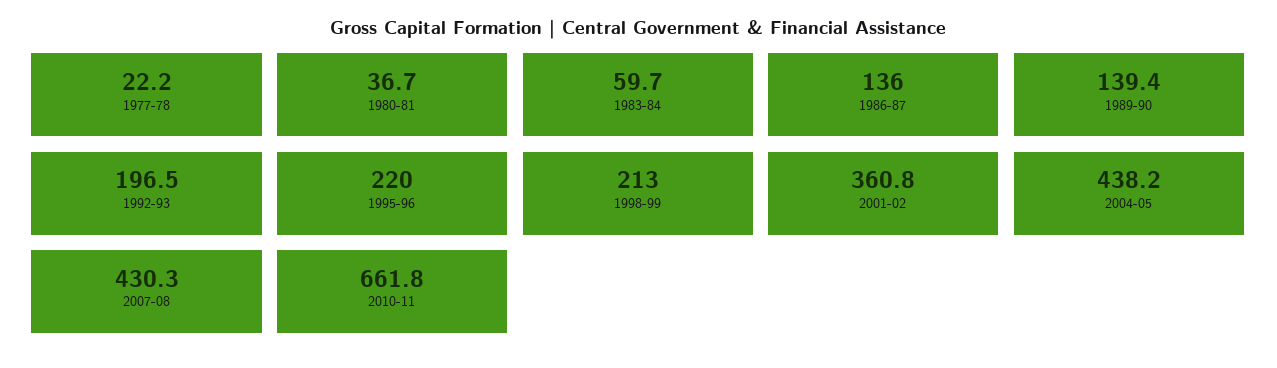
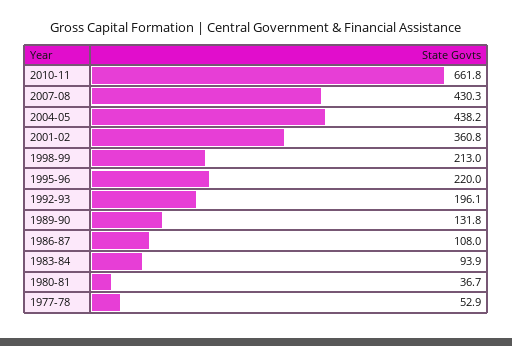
1977-78: 22.2 -> 52.9
1983-84: 59.7 -> 93.9
1986-87: 136 -> 108
1989-90: 139.4 -> 131.8
1992-93: 196.5 -> 196.1

